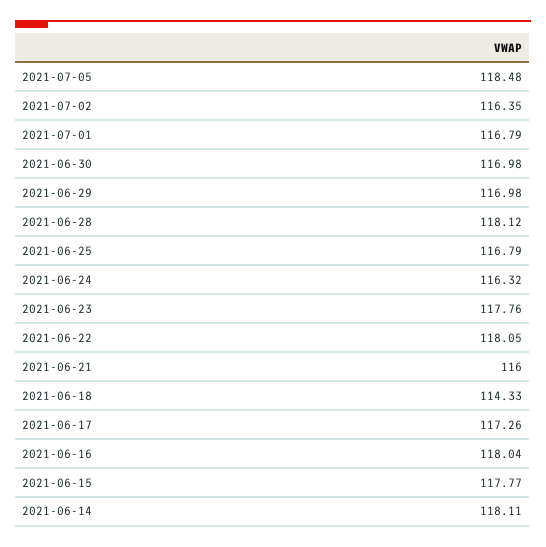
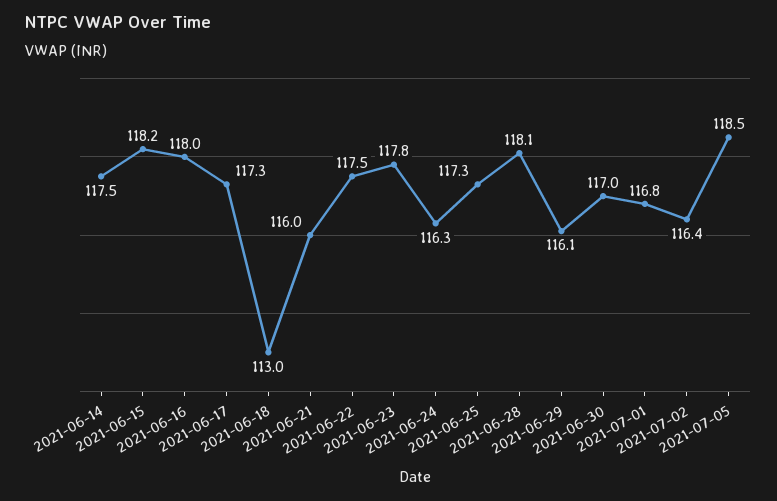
2021-06-29: 116.98 -> 116.1
2021-06-25: 116.79 -> 117.3
2021-06-22: 118.05 -> 117.5
2021-06-18: 114.33 -> 113
2021-06-15: 117.77 -> 118.2
2021-06-14: 118.11 -> 117.5

